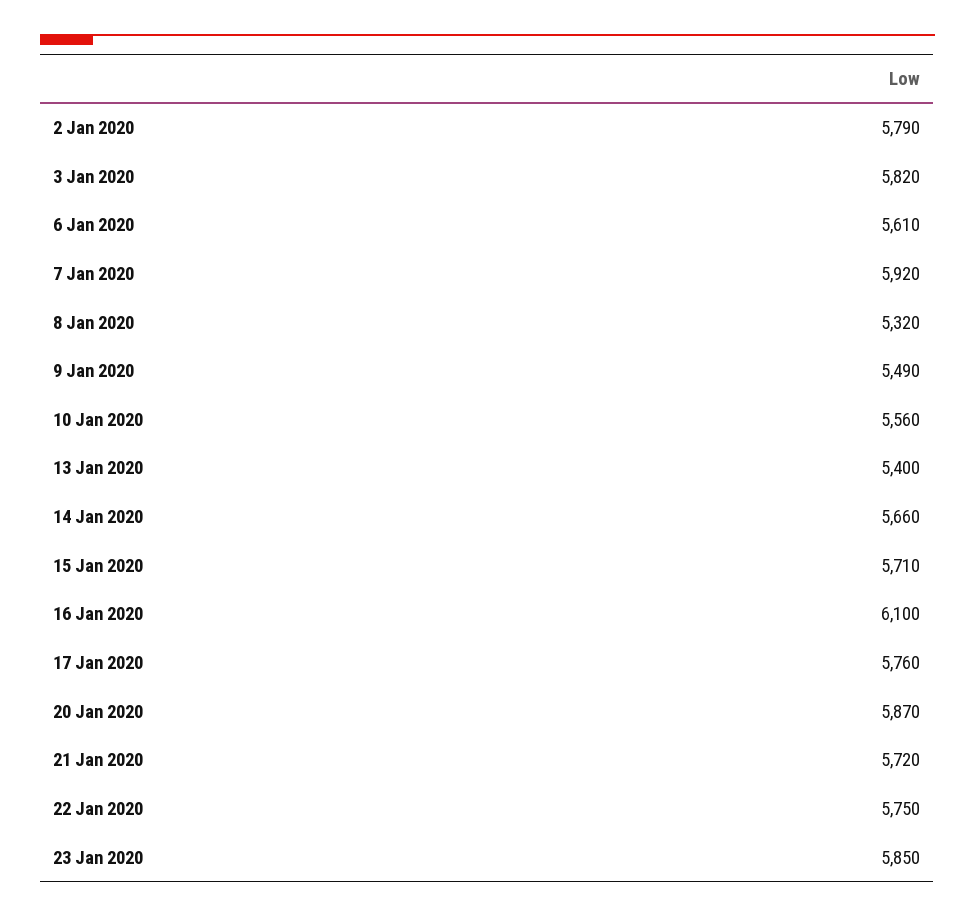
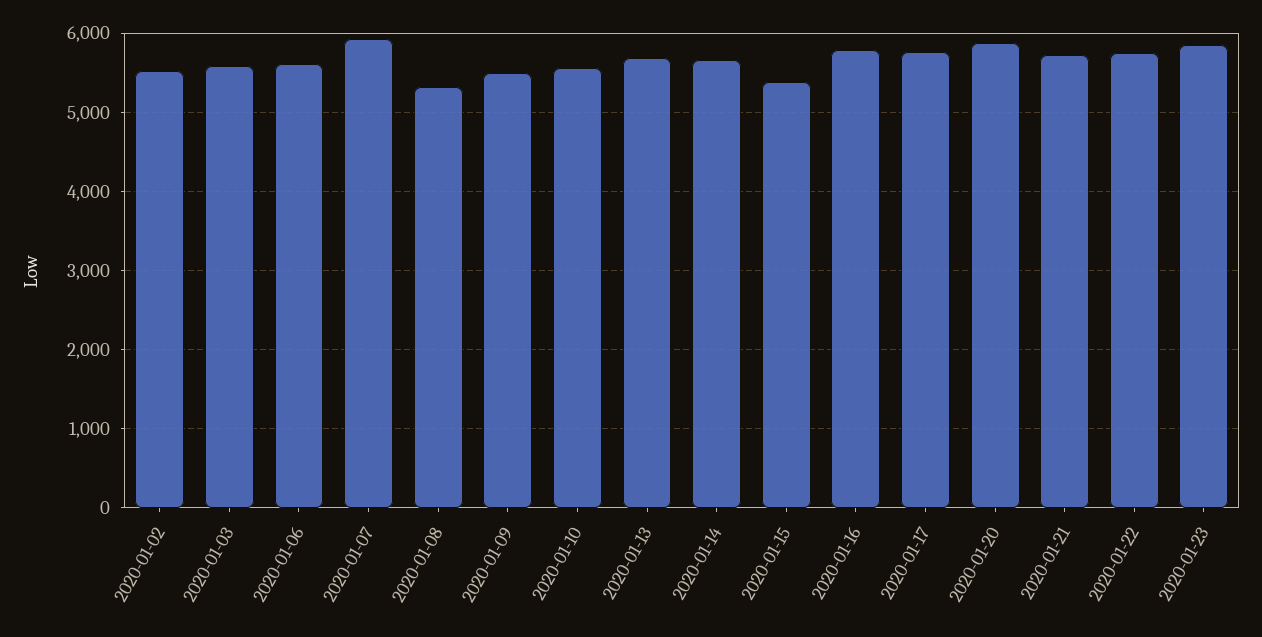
2 Jan 2020: 5790 -> 5500
3 Jan 2020: 5820 -> 5600
13 Jan 2020: 5400 -> 5700
15 Jan 2020: 5710 -> 5400
16 Jan 2020: 6100 -> 5800

